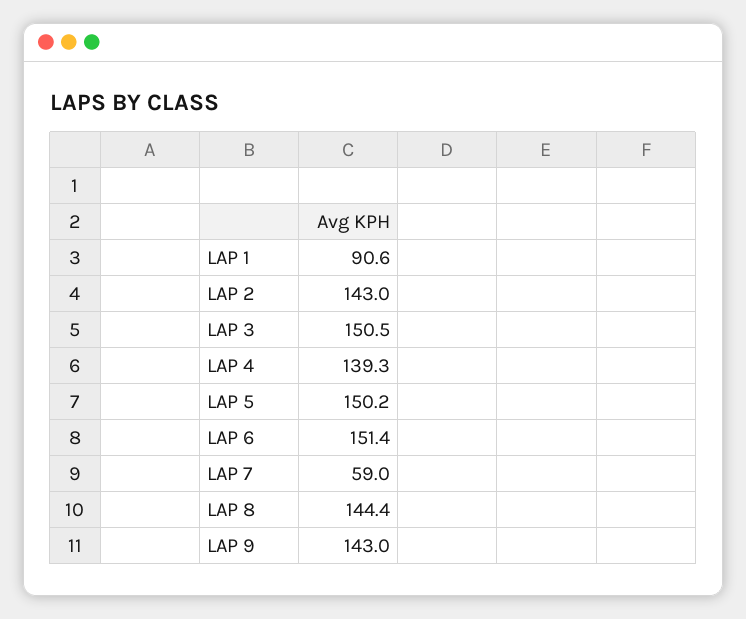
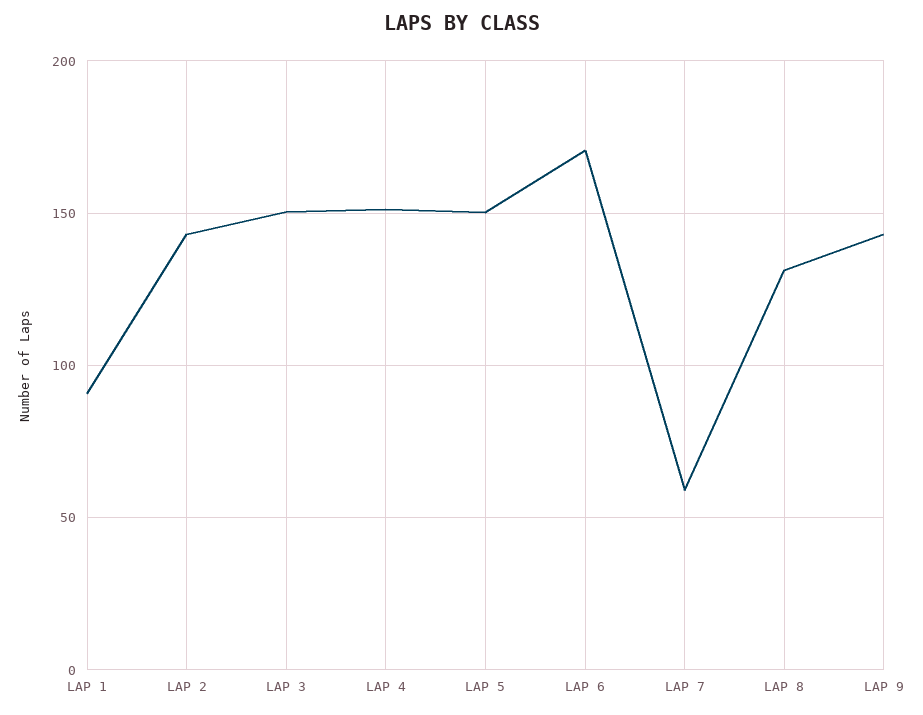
LAP 4: 139.3 -> 150
LAP 6: 151.4 -> 170
LAP 8: 144.4 -> 130

